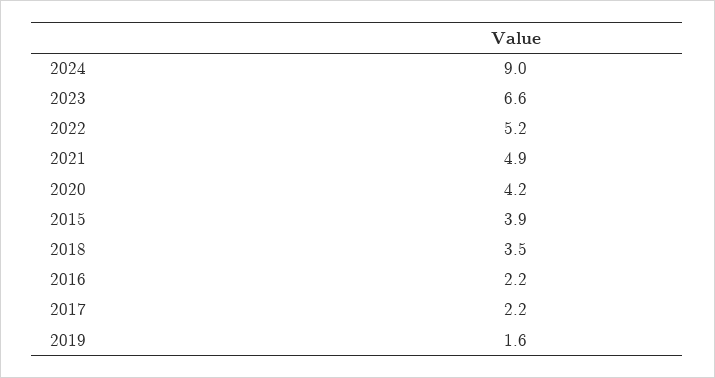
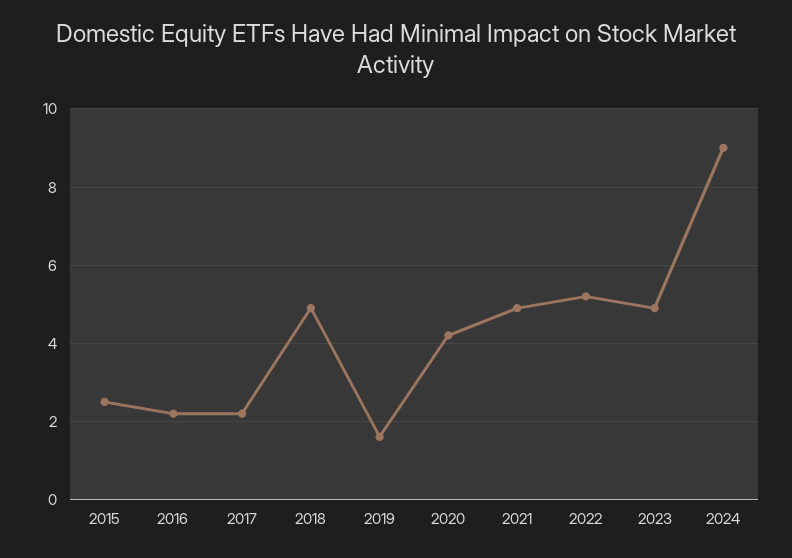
2023: 6.6 -> 5
2015: 3.9 -> 2.5
2018: 3.5 -> 5

